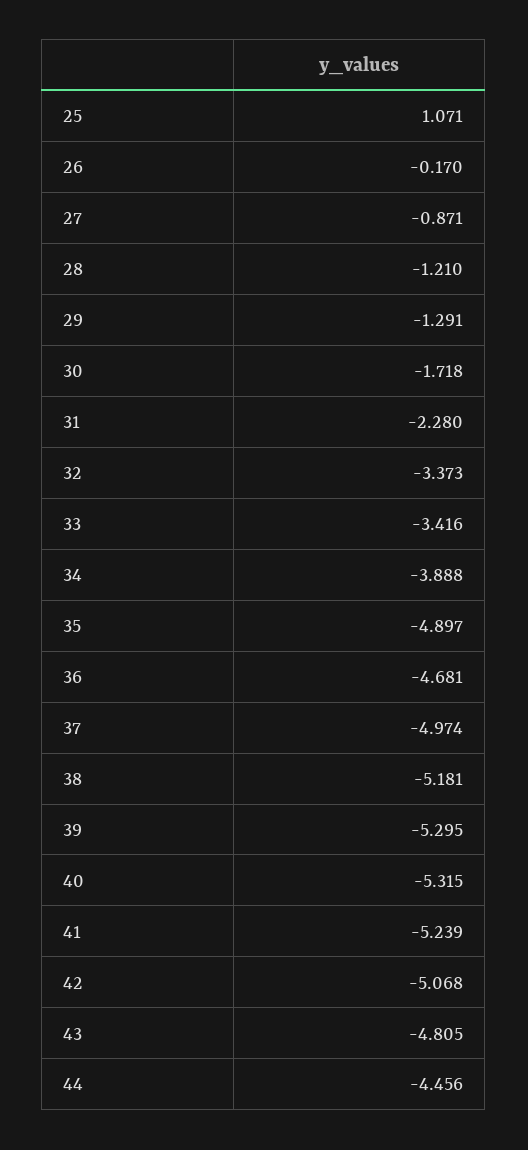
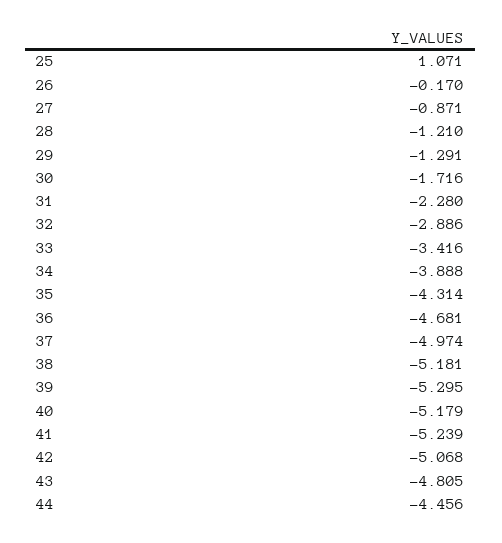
30: -1.718 -> -1.716
32: -3.373 -> -2.886
35: -4.897 -> -4.314
40: -5.315 -> -5.179

